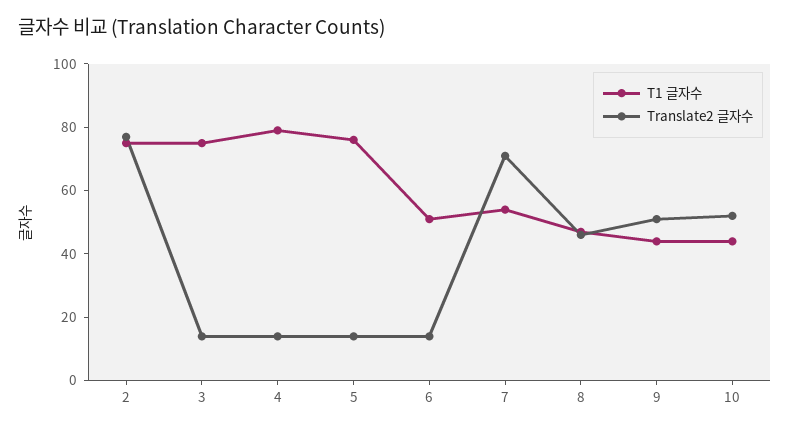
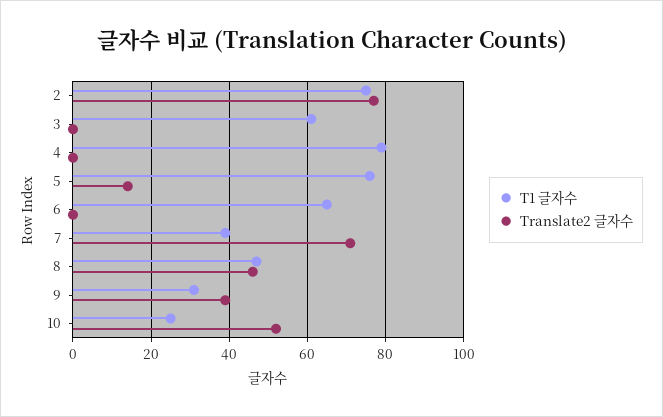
T1 글자수, 3: 75 -> 60
Translate2 글자수, 3: 15 -> 0
Translate2 글자수, 4: 15 -> 0
T1 글자수, 6: 50 -> 65
Translate2 글자수, 6: 15 -> 0
T1 글자수, 7: 55 -> 40
T1 글자수, 9: 45 -> 30
Translate2 글자수, 9: 50 -> 40
T1 글자수, 10: 45 -> 25

